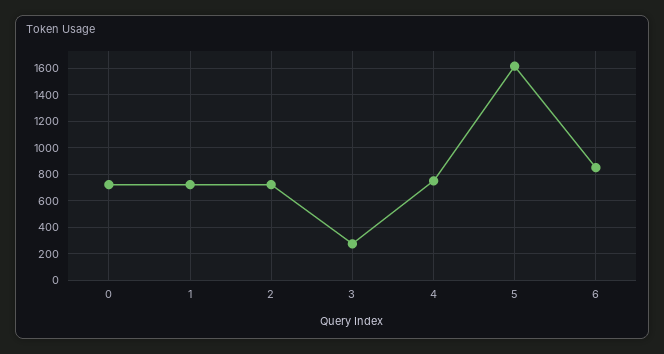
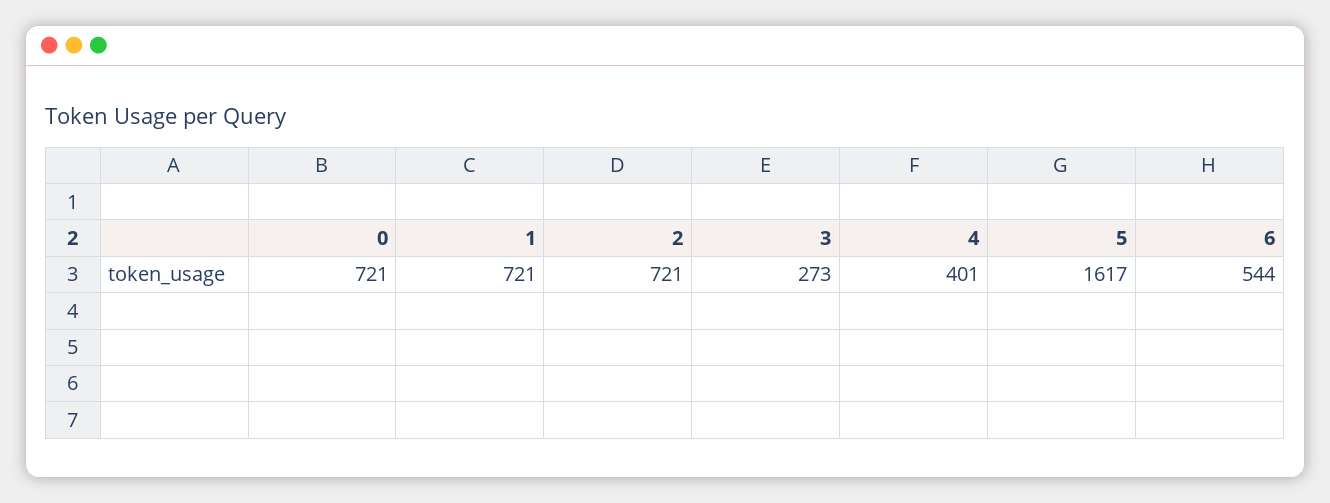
4: 750 -> 401
6: 850 -> 544

